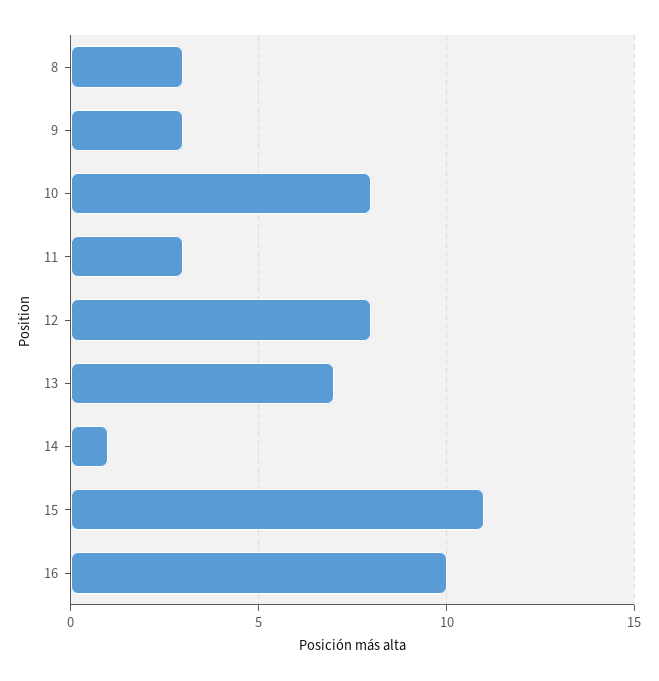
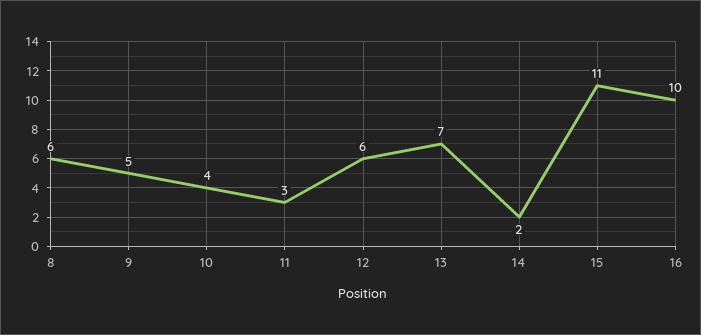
8: 3 -> 6
9: 3 -> 5
10: 8 -> 4
12: 8 -> 6
14: 1 -> 2

